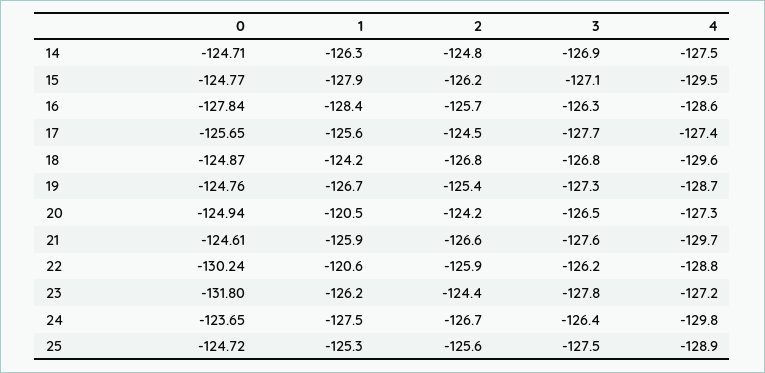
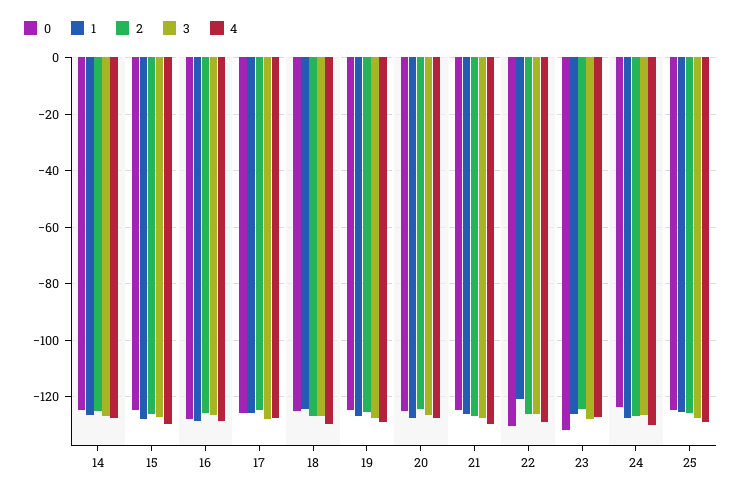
1, 20: -120.5 -> -127.5

